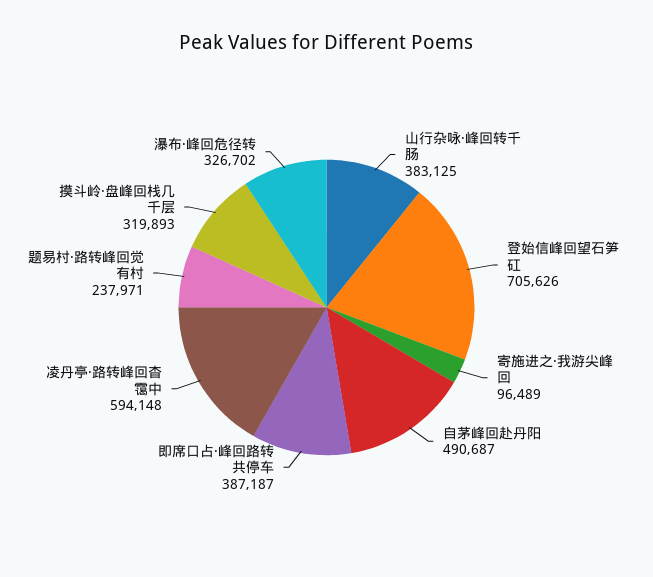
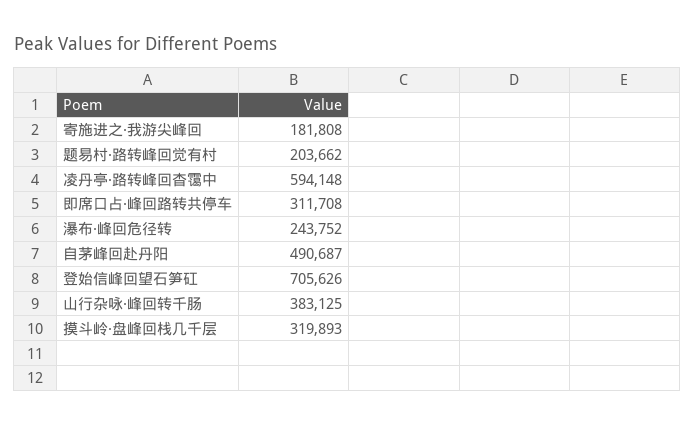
寄施进之·我游尖峰回: 96489 -> 181808
即席口占·峰回路转共停车: 387187 -> 311708
题易村·路转峰回觉有村: 237971 -> 203662
瀑布·峰回危径转: 326702 -> 243752

